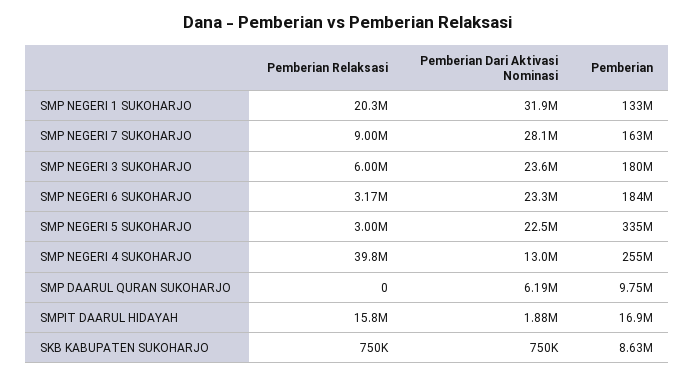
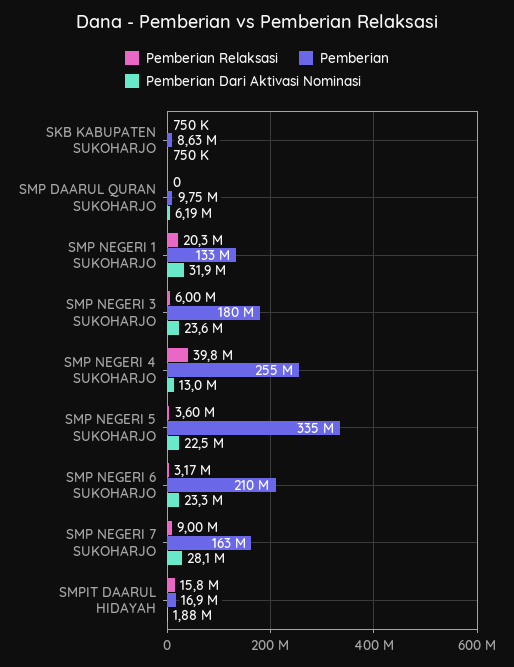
Pemberian, SMP NEGERI 6 SUKOHARJO: 184000000 -> 210000000
Pemberian Relaksasi, SMP NEGERI 5 SUKOHARJO: 3000000 -> 3600000

